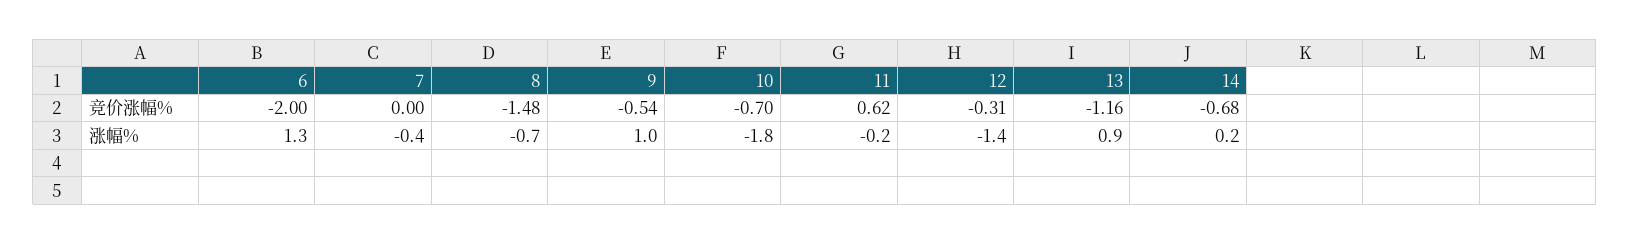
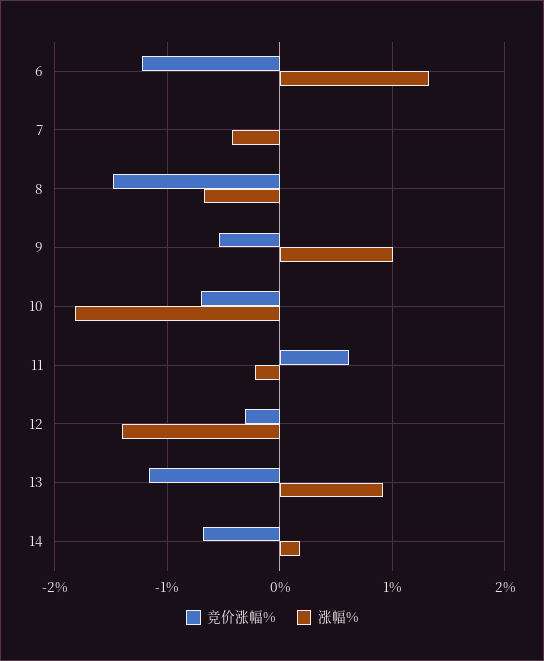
竞价涨幅%, 6: -2 -> -1.2

